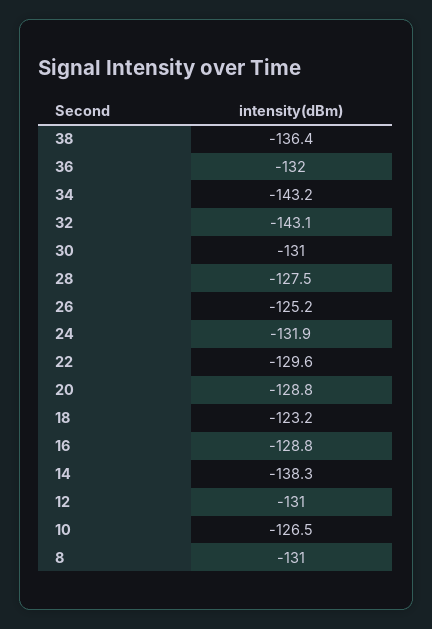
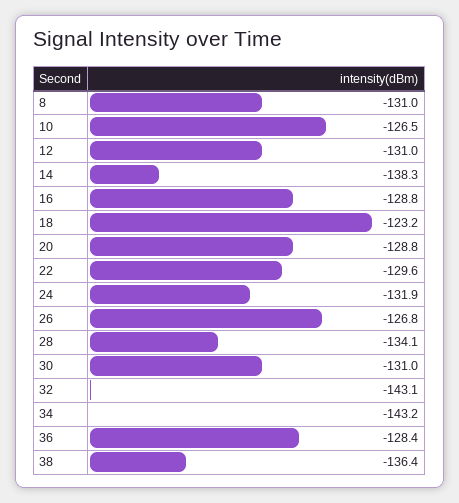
36: -132 -> -128.4
28: -127.5 -> -134.1
26: -125.2 -> -126.8

